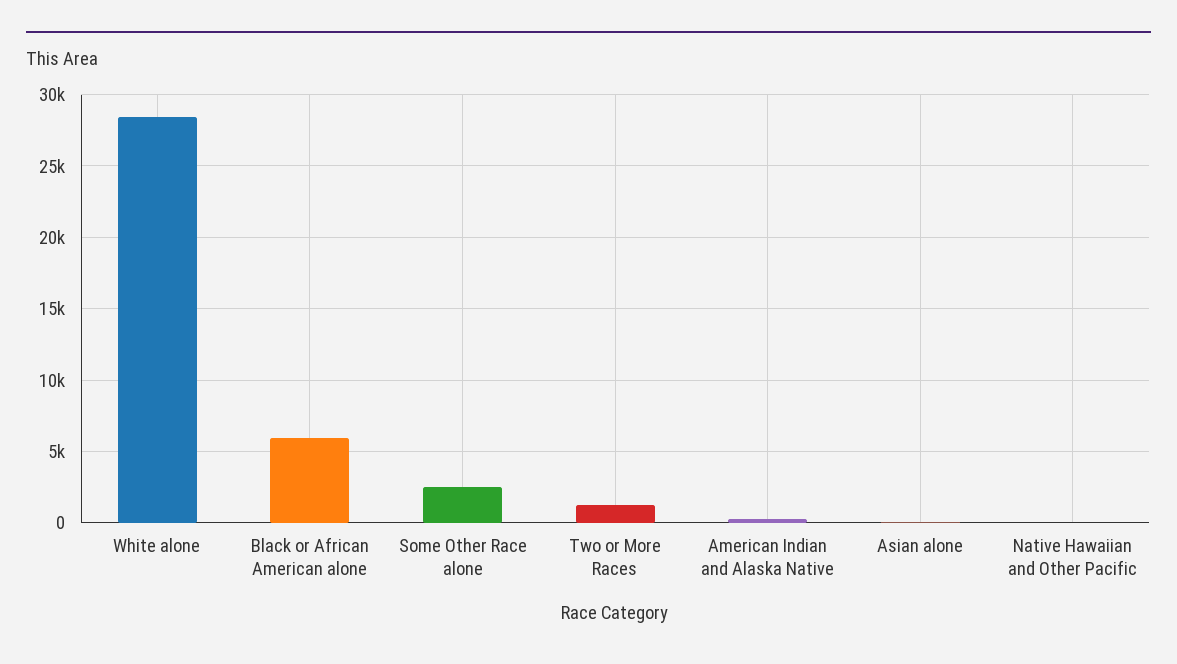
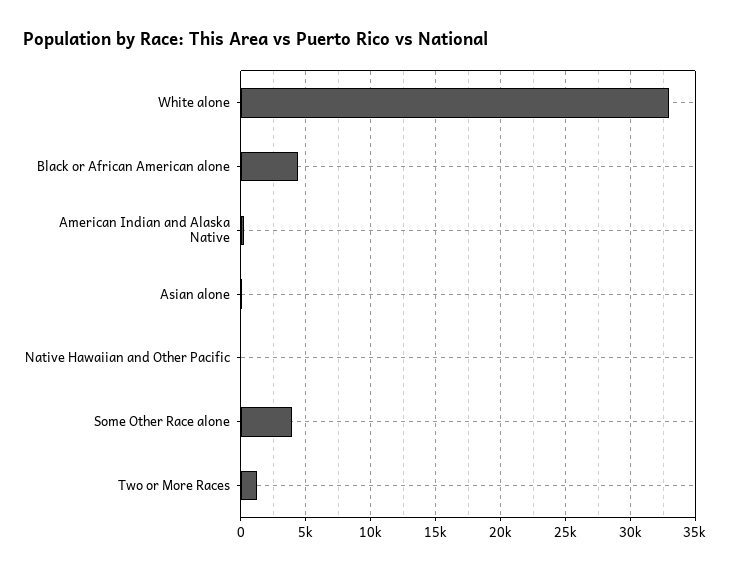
White alone: 28500 -> 33000
Black or African American alone: 6000 -> 4500
Some Other Race alone: 2500 -> 4000

